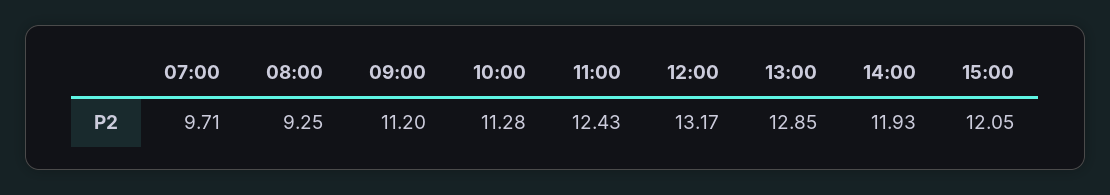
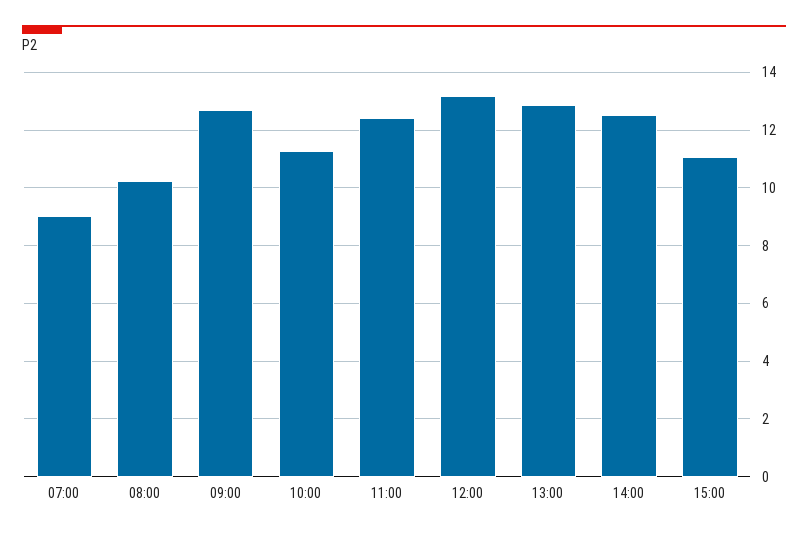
07:00: 9.71 -> 9
08:00: 9.25 -> 10.25
09:00: 11.2 -> 12.75
14:00: 11.93 -> 12.5
15:00: 12.05 -> 11

